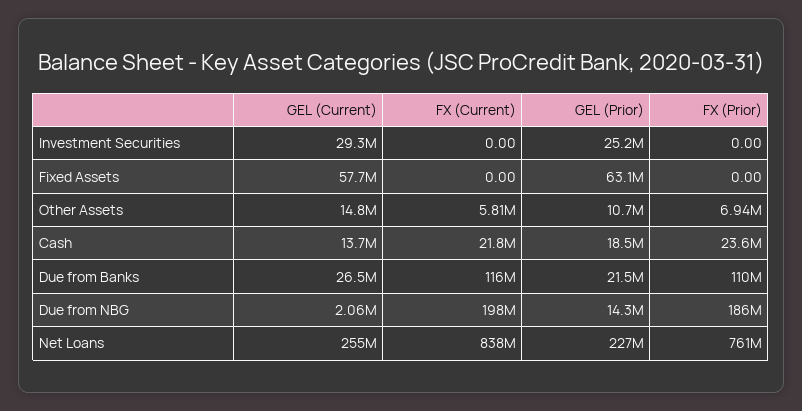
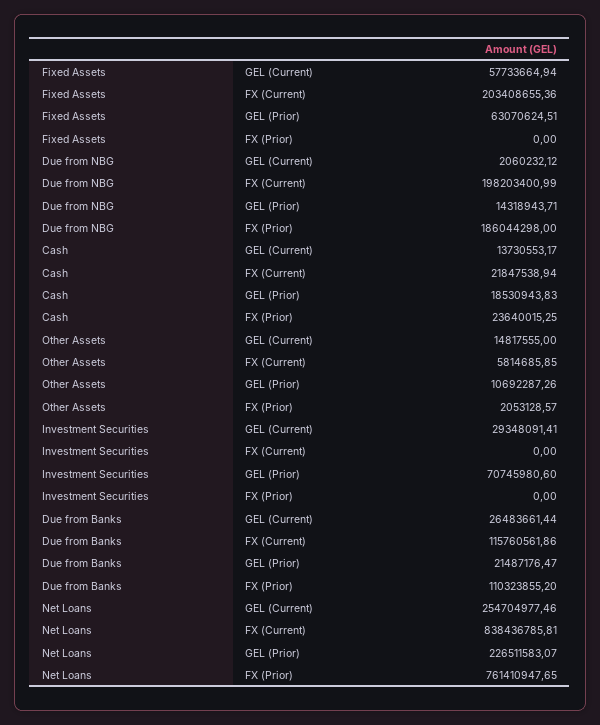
GEL (Prior), Investment Securities: 25200000 -> 70745980.6
FX (Current), Fixed Assets: 0 -> 203408655.36
FX (Prior), Other Assets: 6940000 -> 2053128.57

